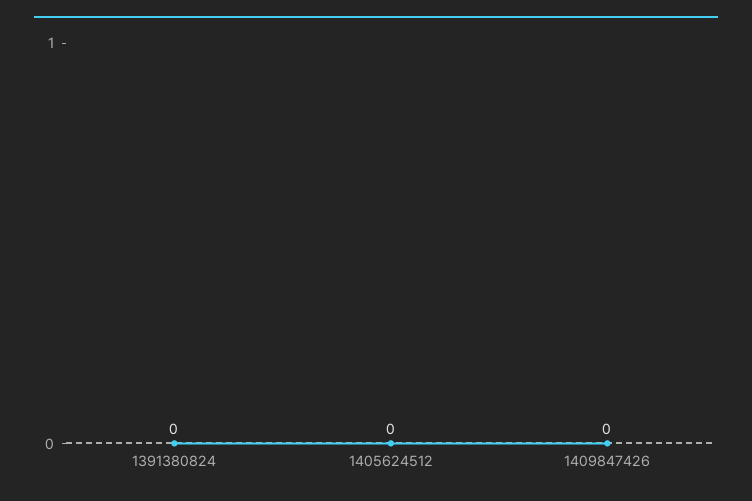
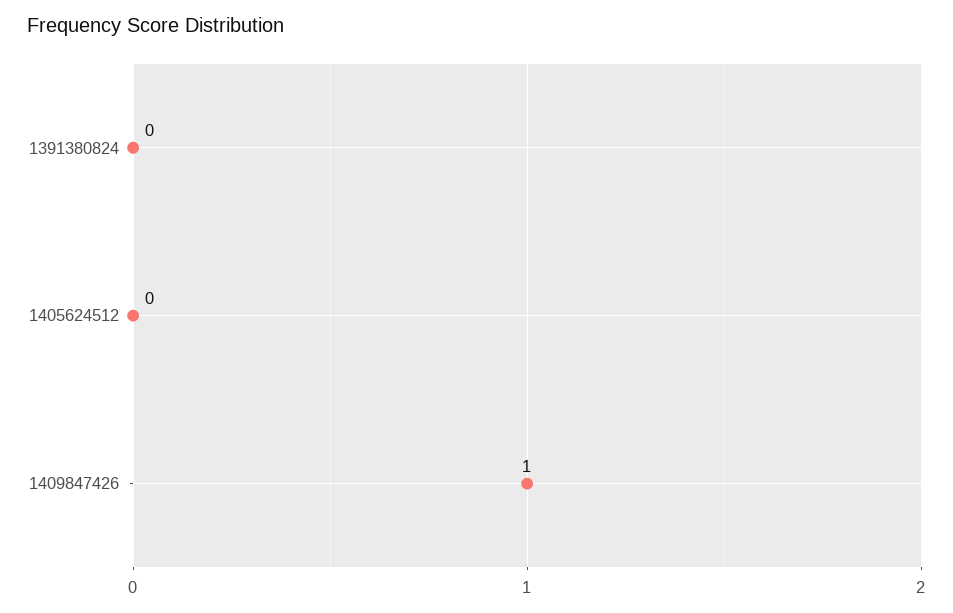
1409847426: 0 -> 1

